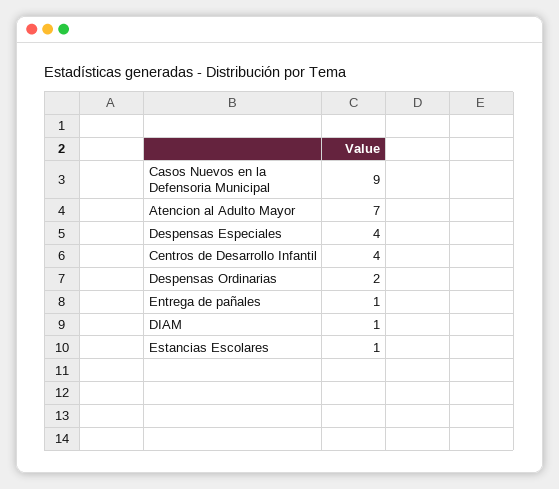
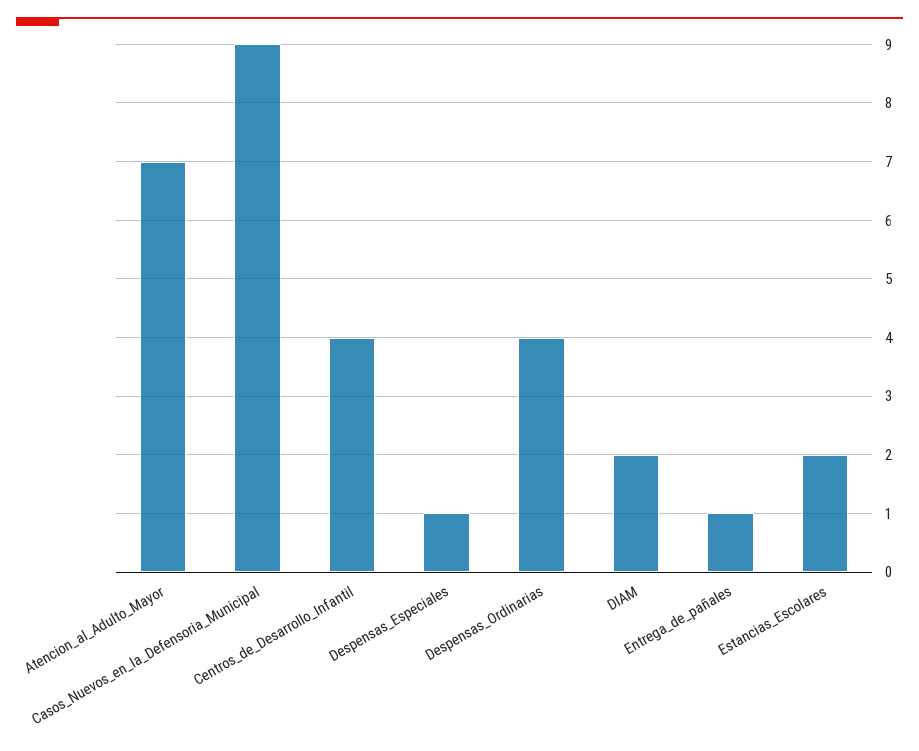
Despensas Especiales: 4 -> 1
Despensas Ordinarias: 2 -> 4
DIAM: 1 -> 2
Estancias Escolares: 1 -> 2

